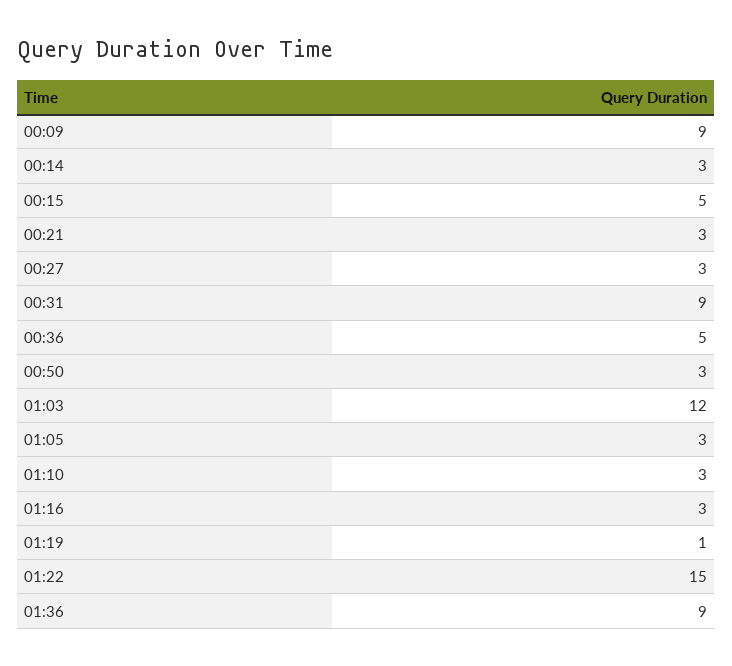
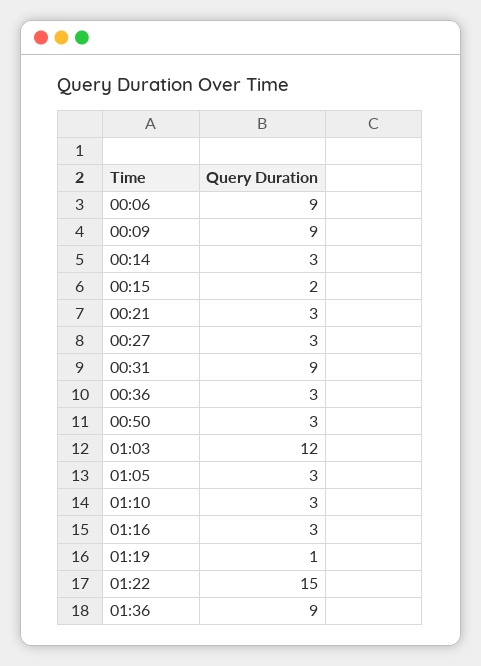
00:15: 5 -> 2
00:36: 5 -> 3
00:06: none -> 9

